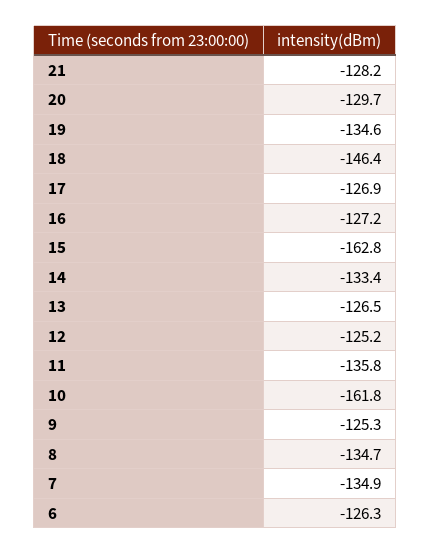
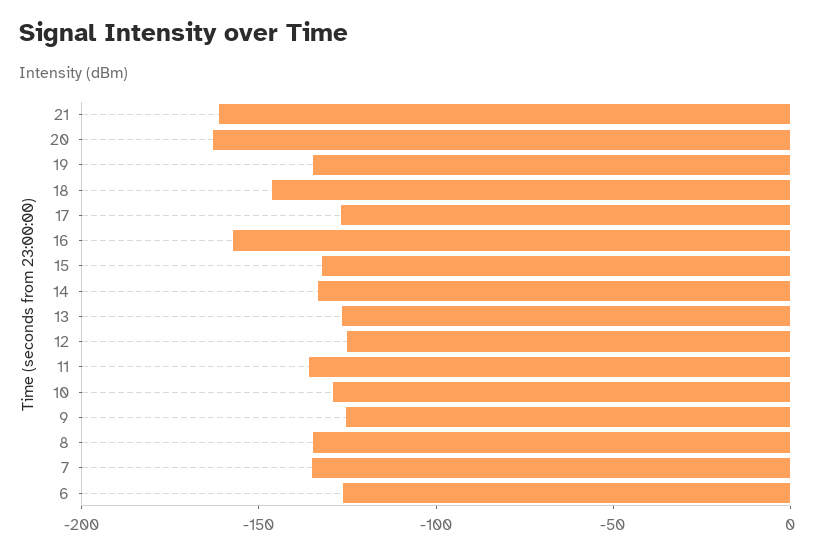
21: -128.2 -> -160
20: -129.7 -> -160
16: -127.2 -> -160
15: -162.8 -> -130
10: -161.8 -> -130

